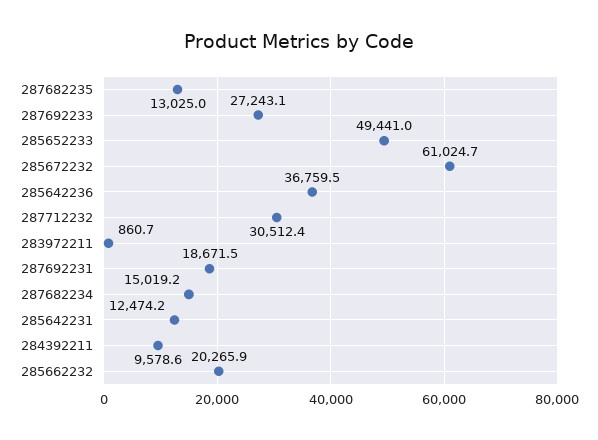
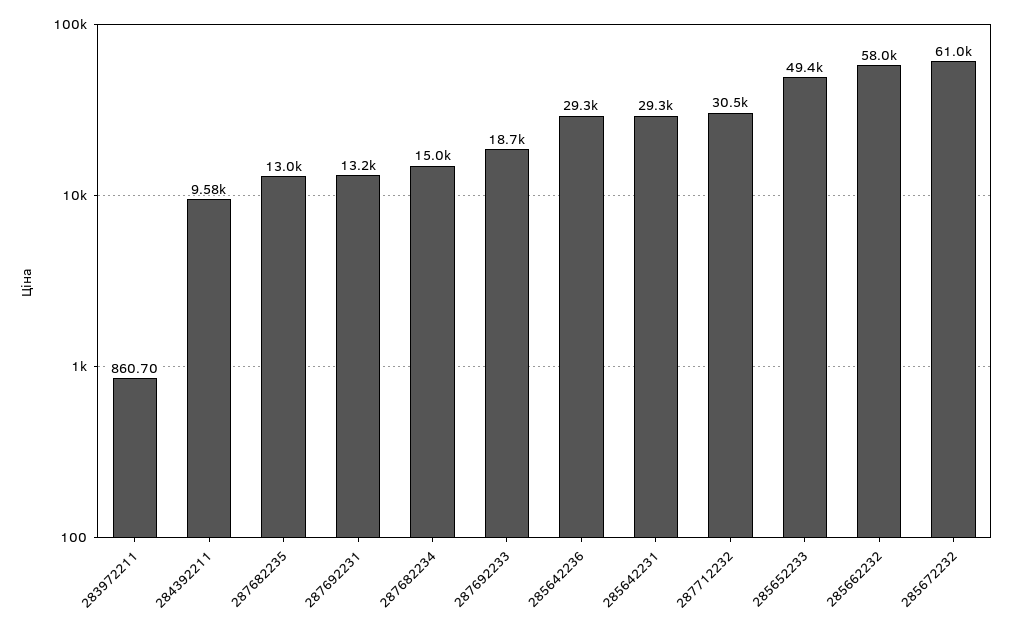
287692233: 27243.1 -> 18700
285642236: 36759.5 -> 29300
287692231: 18671.5 -> 13200
285642231: 12474.2 -> 29300
285662232: 20265.9 -> 58000

